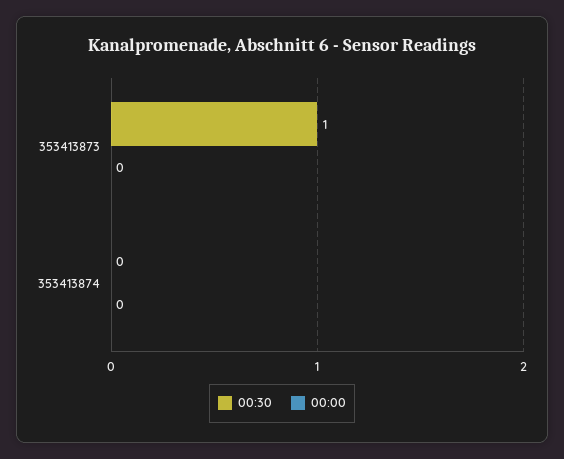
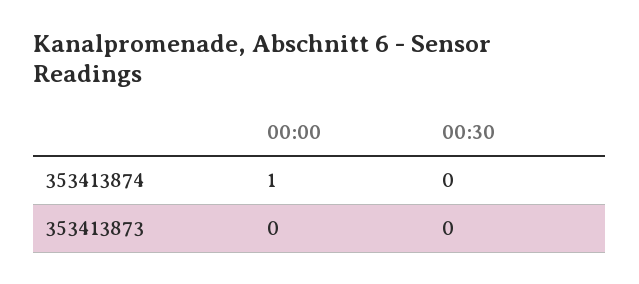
00:30, 353413873: 1 -> 0
00:00, 353413874: 0 -> 1

